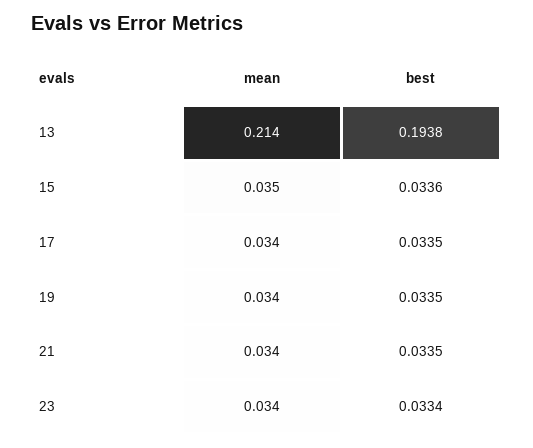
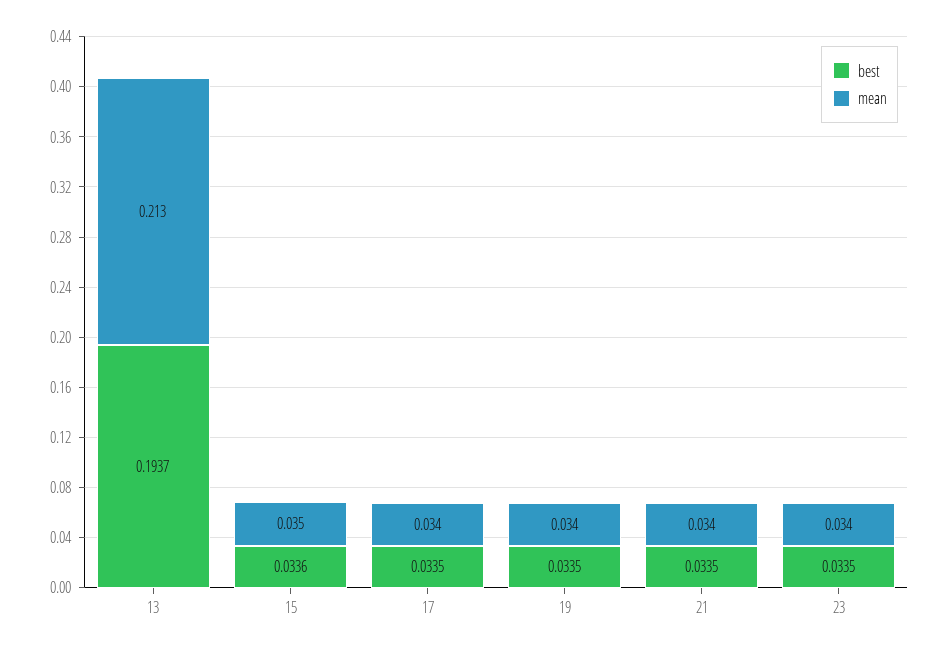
mean, 13: 0.214 -> 0.213
best, 13: 0.1938 -> 0.1937
best, 23: 0.0334 -> 0.0335

